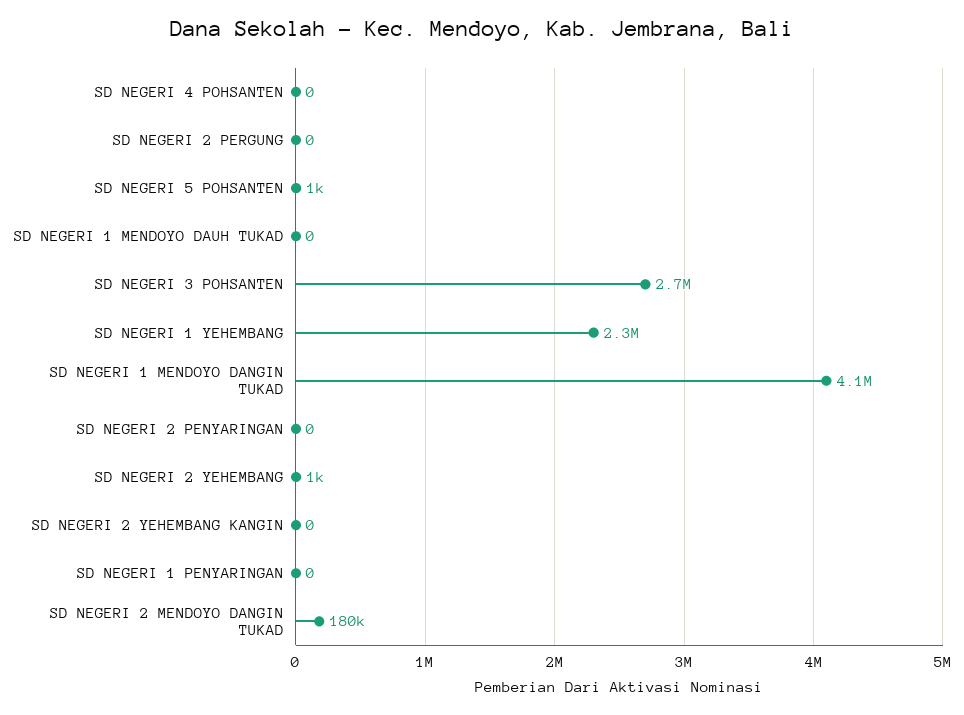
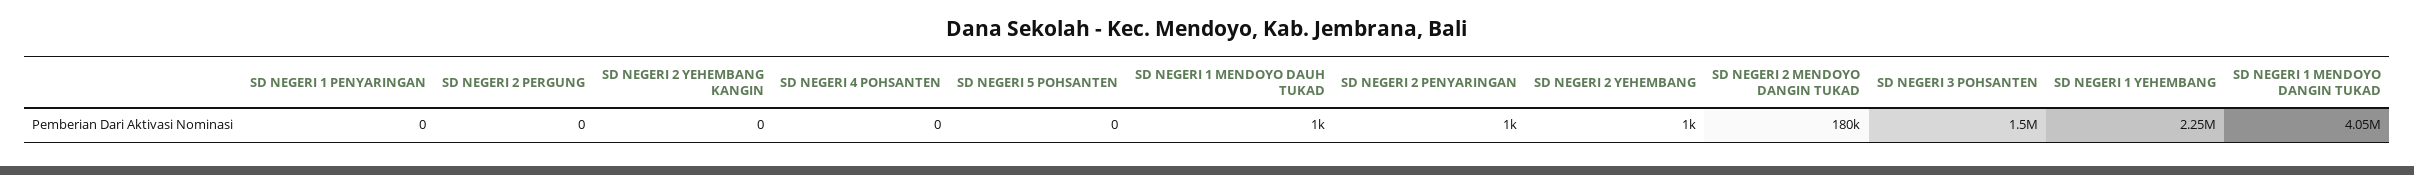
SD NEGERI 5 POHSANTEN: 1000 -> 0
SD NEGERI 1 MENDOYO DAUH TUKAD: 0 -> 1000
SD NEGERI 3 POHSANTEN: 2700000 -> 1500000
SD NEGERI 2 PENYARINGAN: 0 -> 1000

